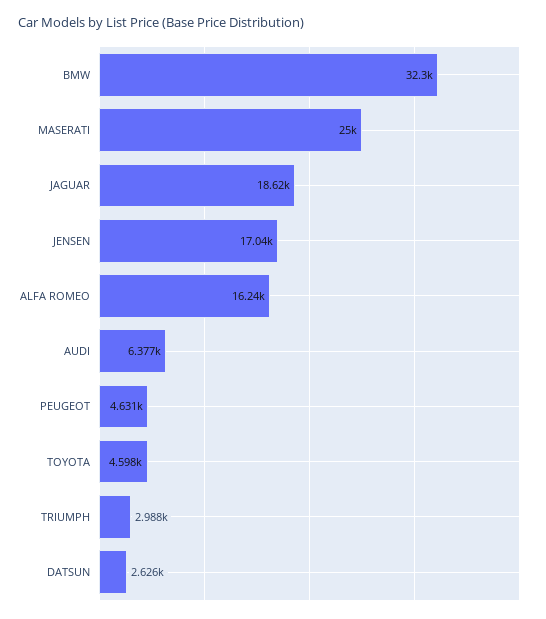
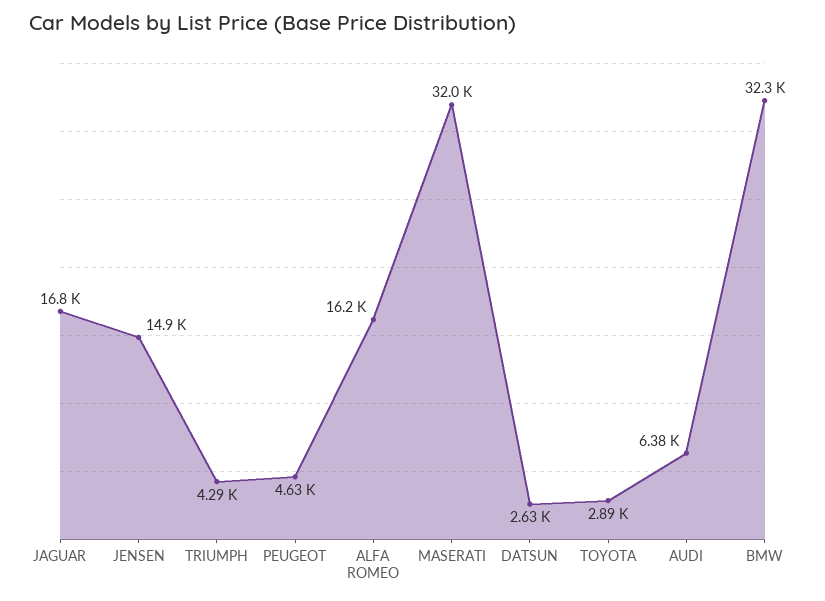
MASERATI: 25000 -> 32000
JAGUAR: 18620 -> 16800
JENSEN: 17040 -> 14900
TOYOTA: 4598 -> 2890
TRIUMPH: 2988 -> 4290

